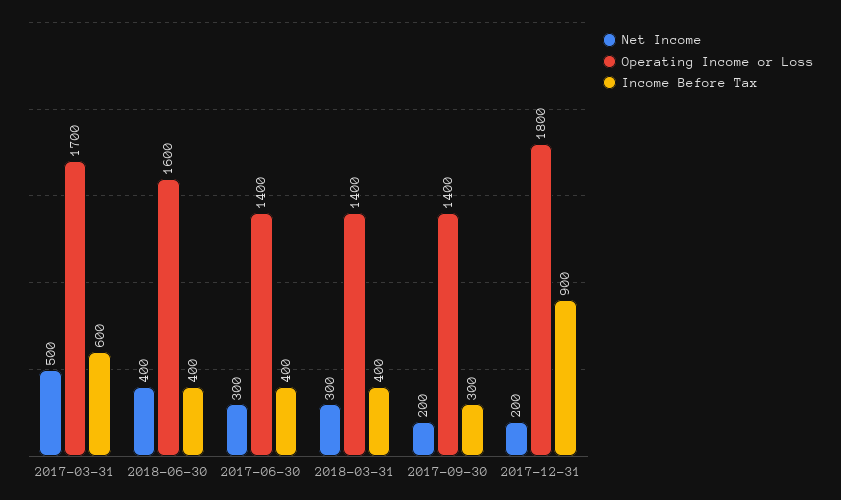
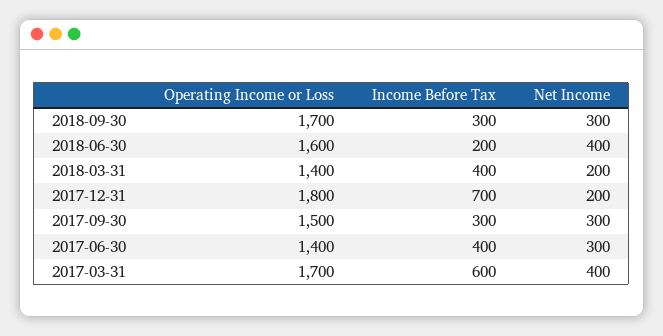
Net Income, 2017-03-31: 500 -> 400
Income Before Tax, 2018-06-30: 400 -> 200
Net Income, 2018-03-31: 300 -> 200
Net Income, 2017-09-30: 200 -> 300
Operating Income or Loss, 2017-09-30: 1400 -> 1500
Income Before Tax, 2017-12-31: 900 -> 700
Operating Income or Loss, 2018-09-30: none -> 1700
Income Before Tax, 2018-09-30: none -> 300
Net Income, 2018-09-30: none -> 300

